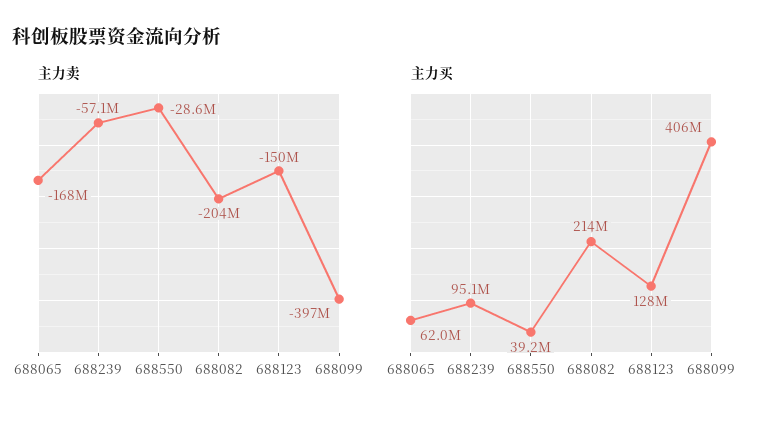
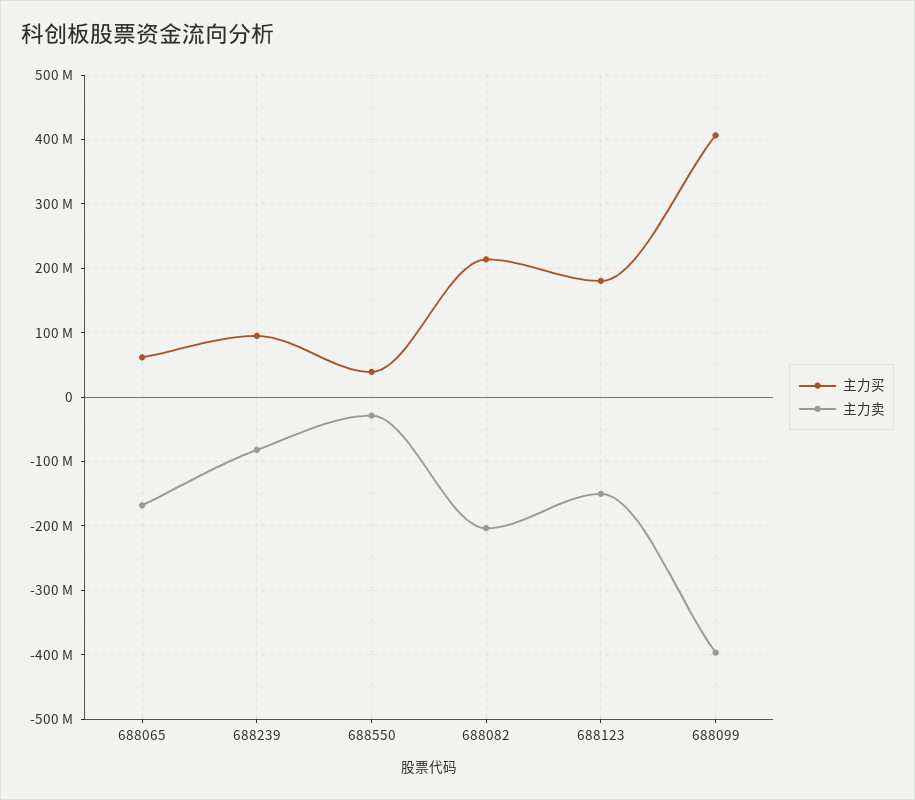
主力卖, 688239: -57100000 -> -80000000
主力买, 688123: 128000000 -> 180000000

